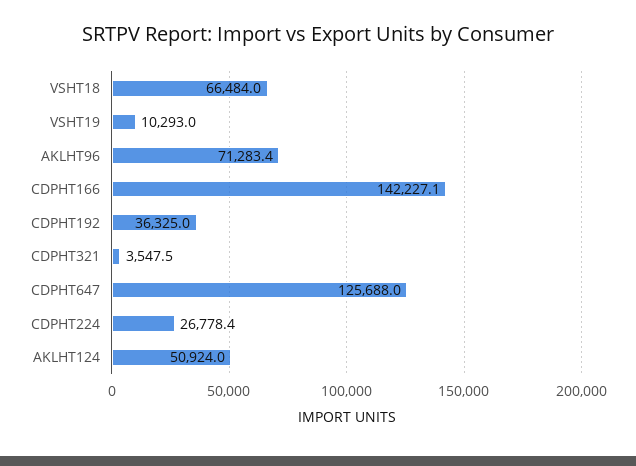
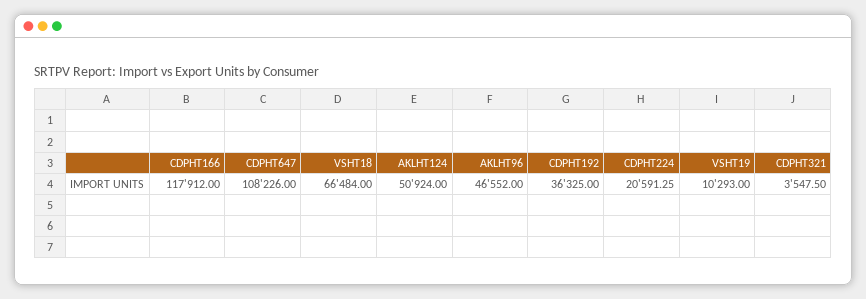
AKLHT96: 71283.4 -> 46552
CDPHT166: 142227.1 -> 117912
CDPHT647: 125688 -> 108226
CDPHT224: 26778.4 -> 20591.25

